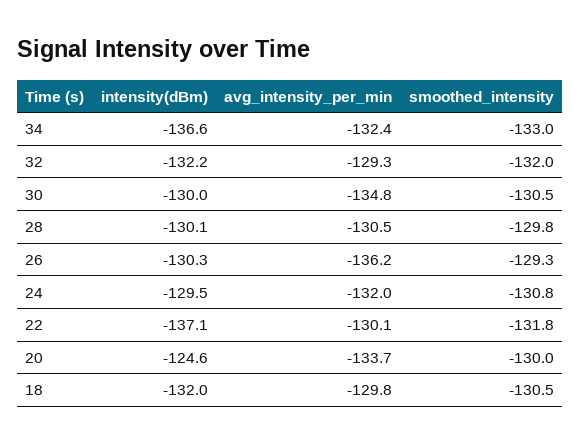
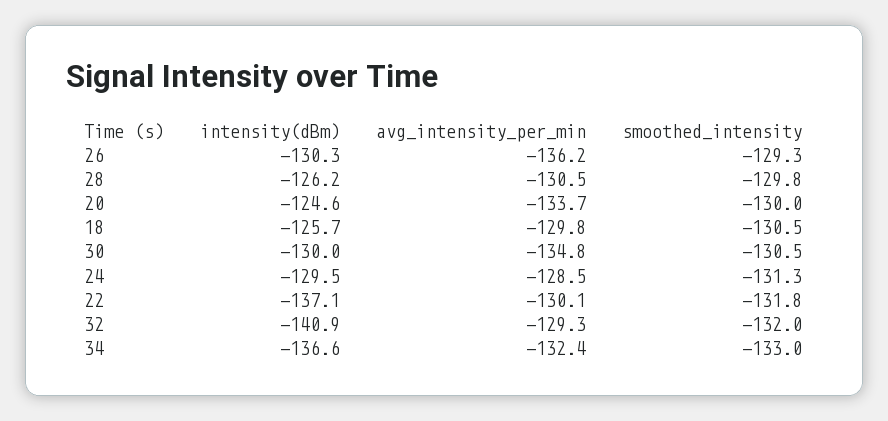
intensity(dBm), 32: -132.2 -> -140.9
intensity(dBm), 28: -130.1 -> -126.2
avg_intensity_per_min, 24: -132 -> -128.5
smoothed_intensity, 24: -130.8 -> -131.3
intensity(dBm), 18: -132 -> -125.7

